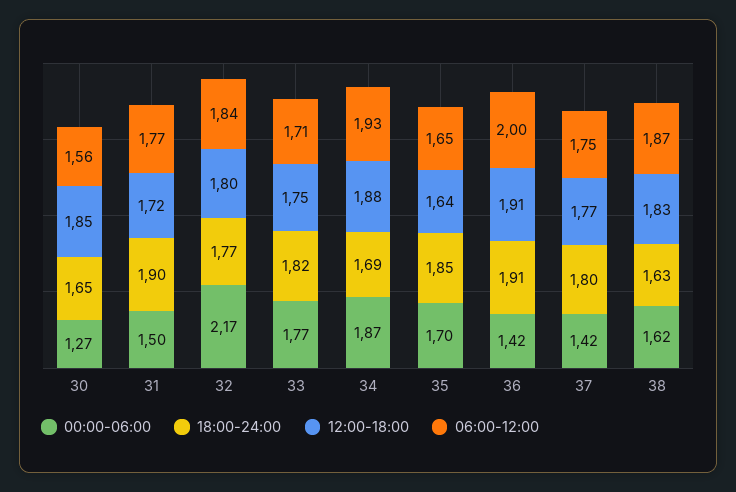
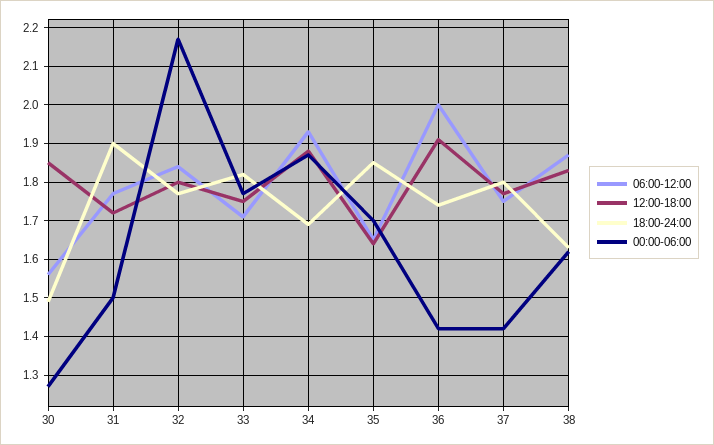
18:00-24:00, 30: 1.65 -> 1.5
18:00-24:00, 36: 1.91 -> 1.75

